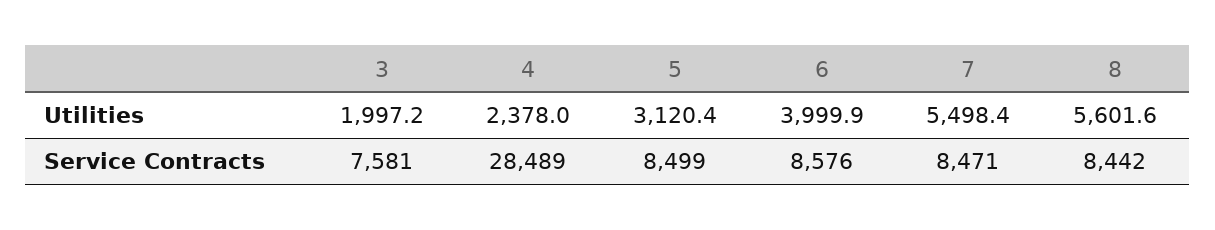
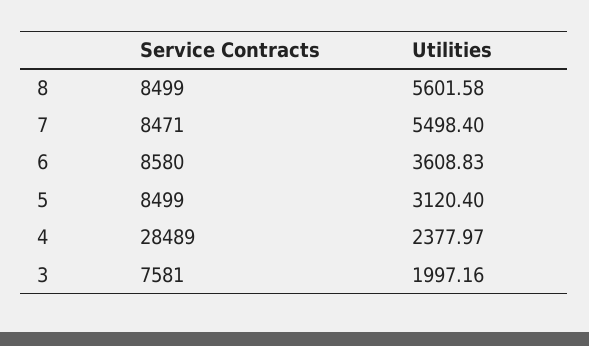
6, Utilities: 3999.9 -> 3608.83
6, Service Contracts: 8576 -> 8580
8, Service Contracts: 8442 -> 8499

